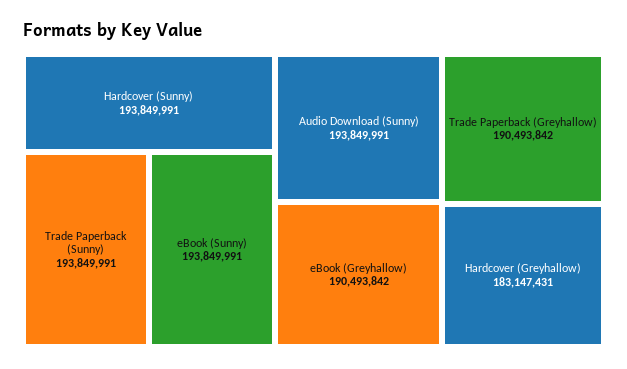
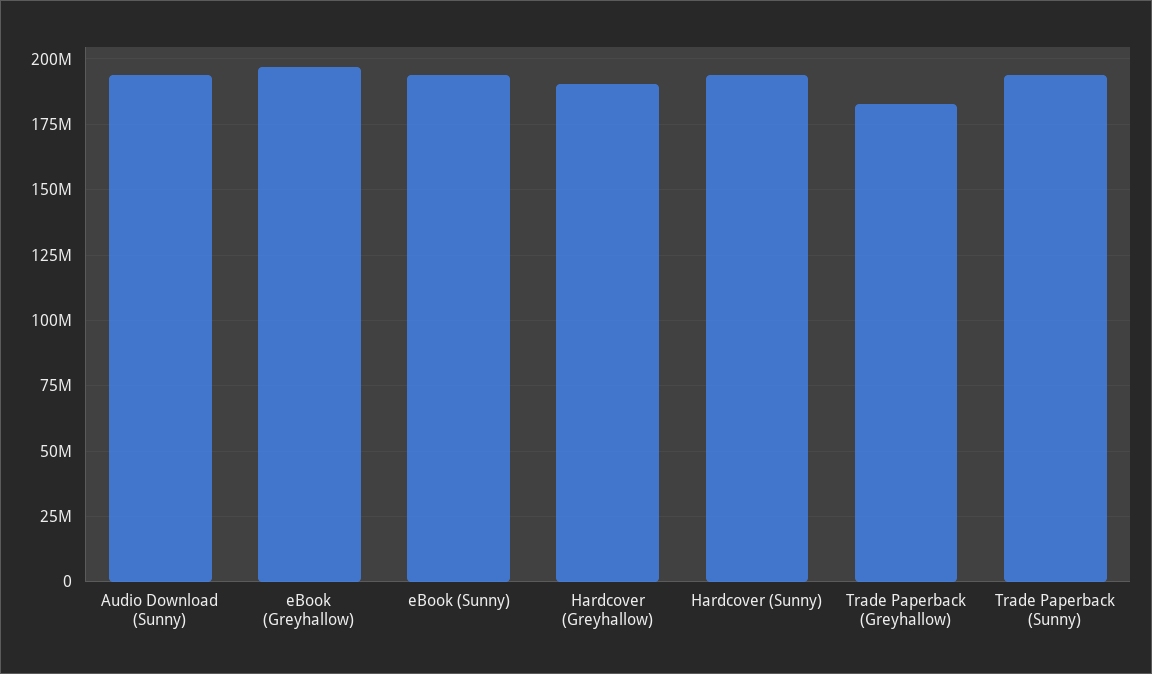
eBook (Greyhallow): 190493842 -> 197500000
Trade Paperback (Greyhallow): 190493842 -> 182500000
Hardcover (Greyhallow): 183147431 -> 190000000

